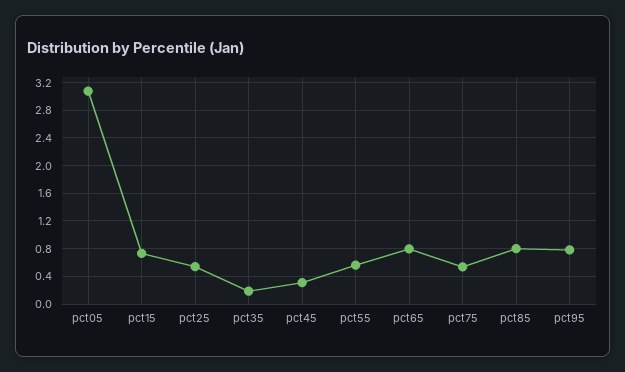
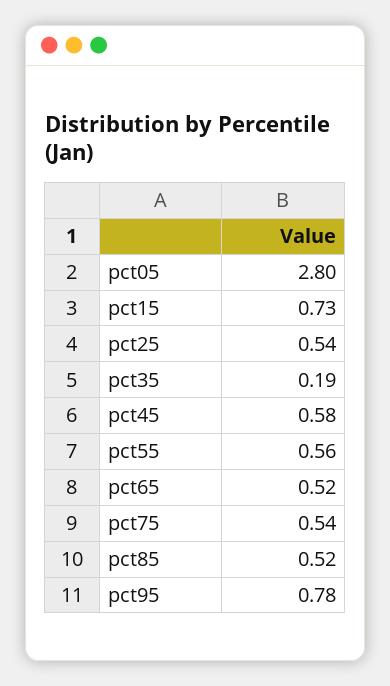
pct05: 3.1 -> 2.8
pct45: 0.3 -> 0.58
pct65: 0.8 -> 0.52
pct85: 0.8 -> 0.52

